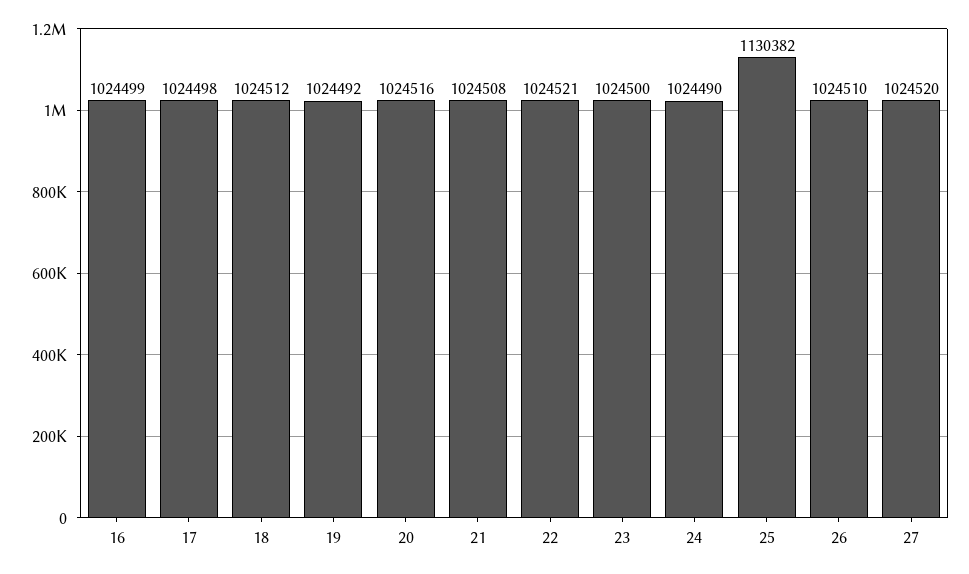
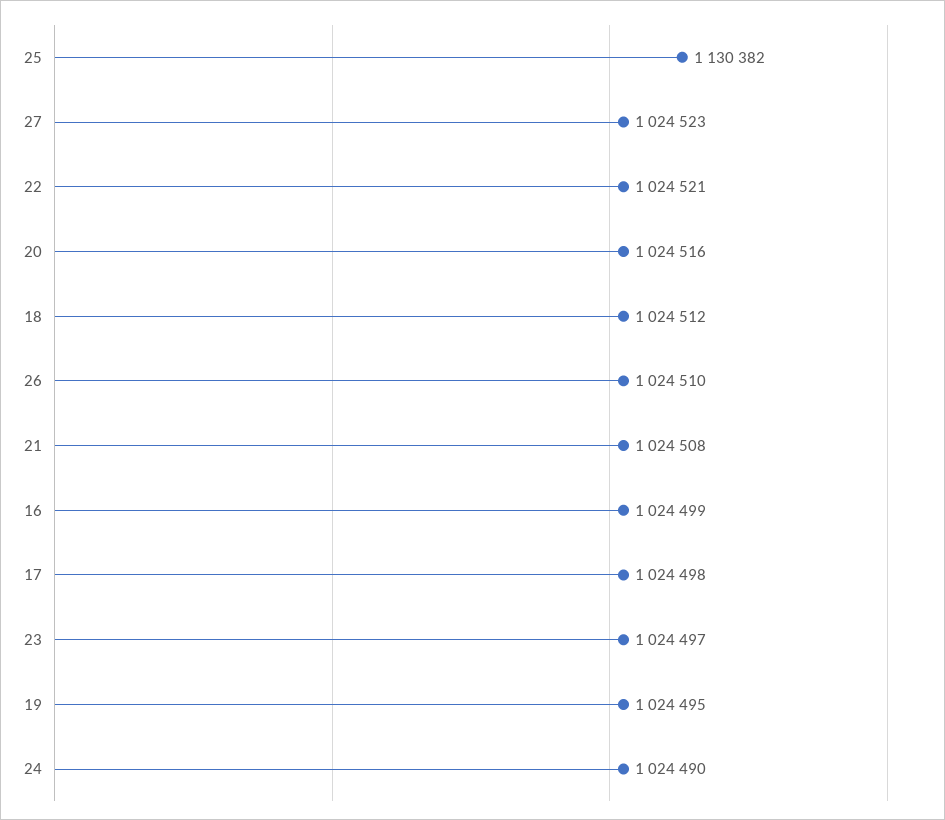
19: 1024492 -> 1024495
23: 1024500 -> 1024497
27: 1024520 -> 1024523

